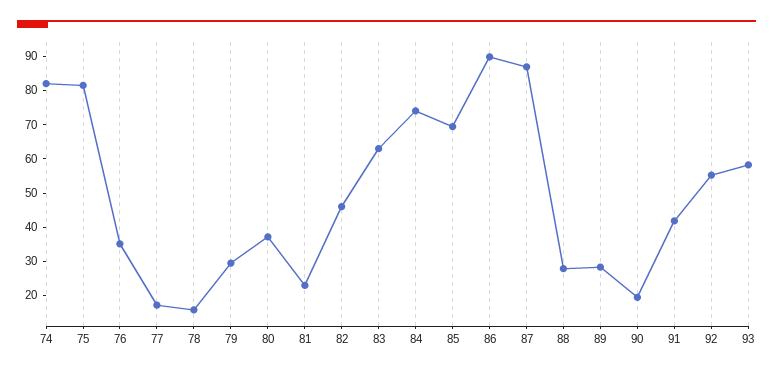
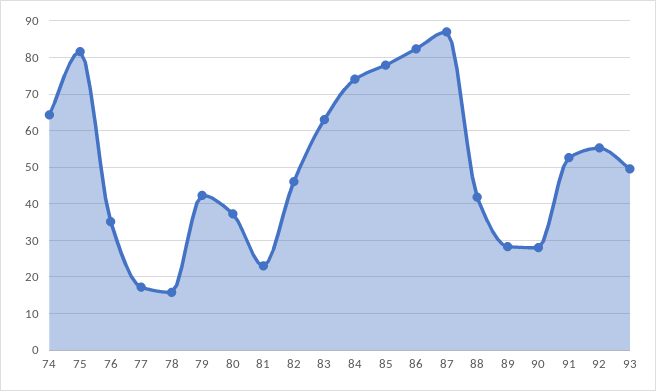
74: 82.5 -> 64
79: 30 -> 42
85: 70 -> 78
86: 90 -> 82
88: 27.5 -> 42
90: 20 -> 28
91: 42.5 -> 52
93: 57.5 -> 50

